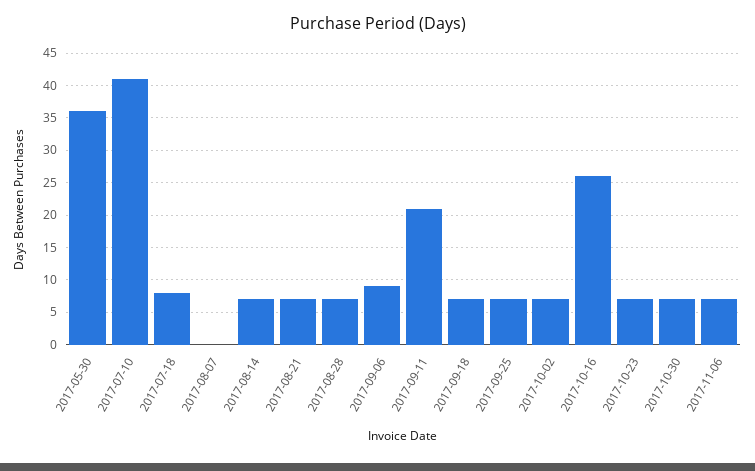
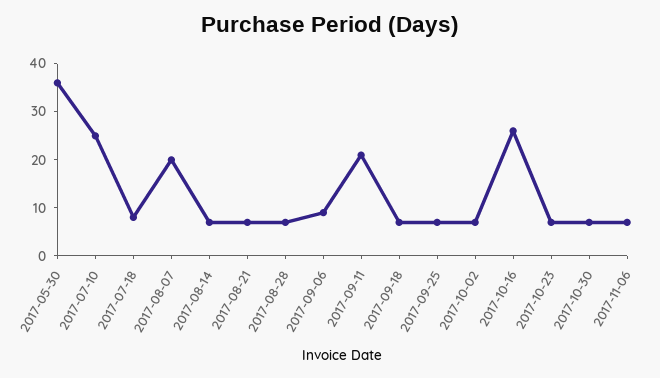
2017-07-10: 41 -> 25
2017-08-07: 0 -> 20

